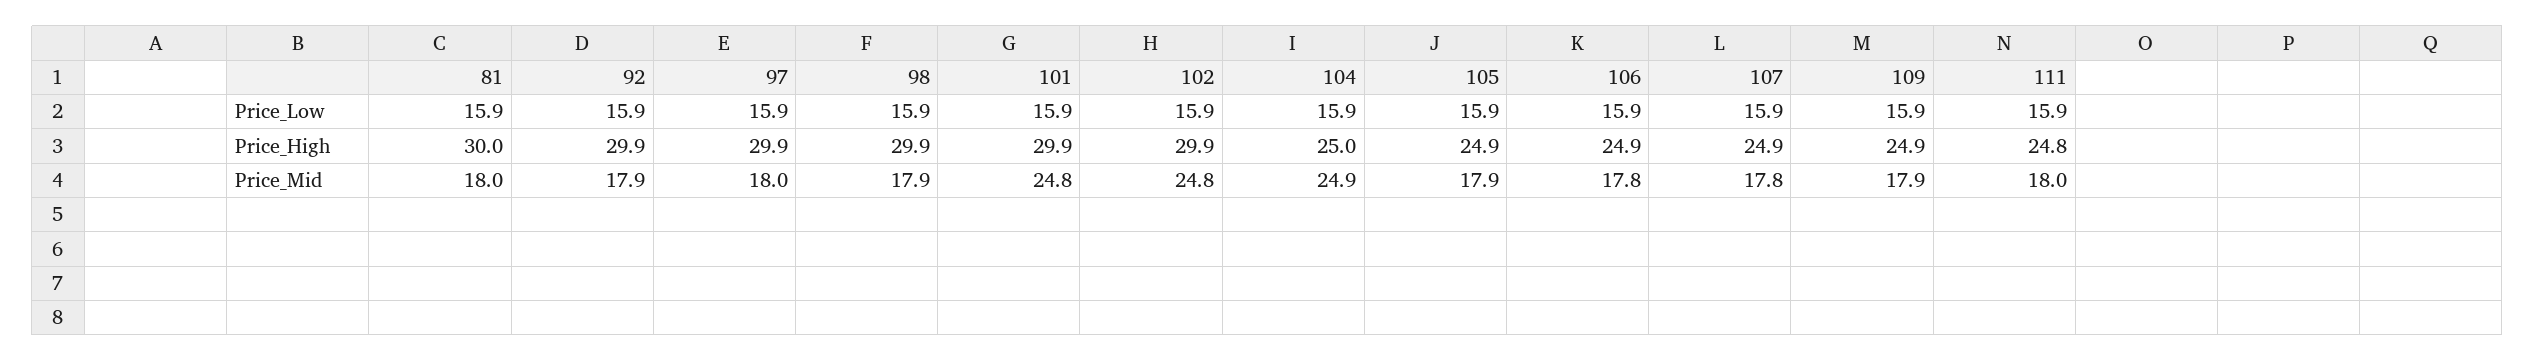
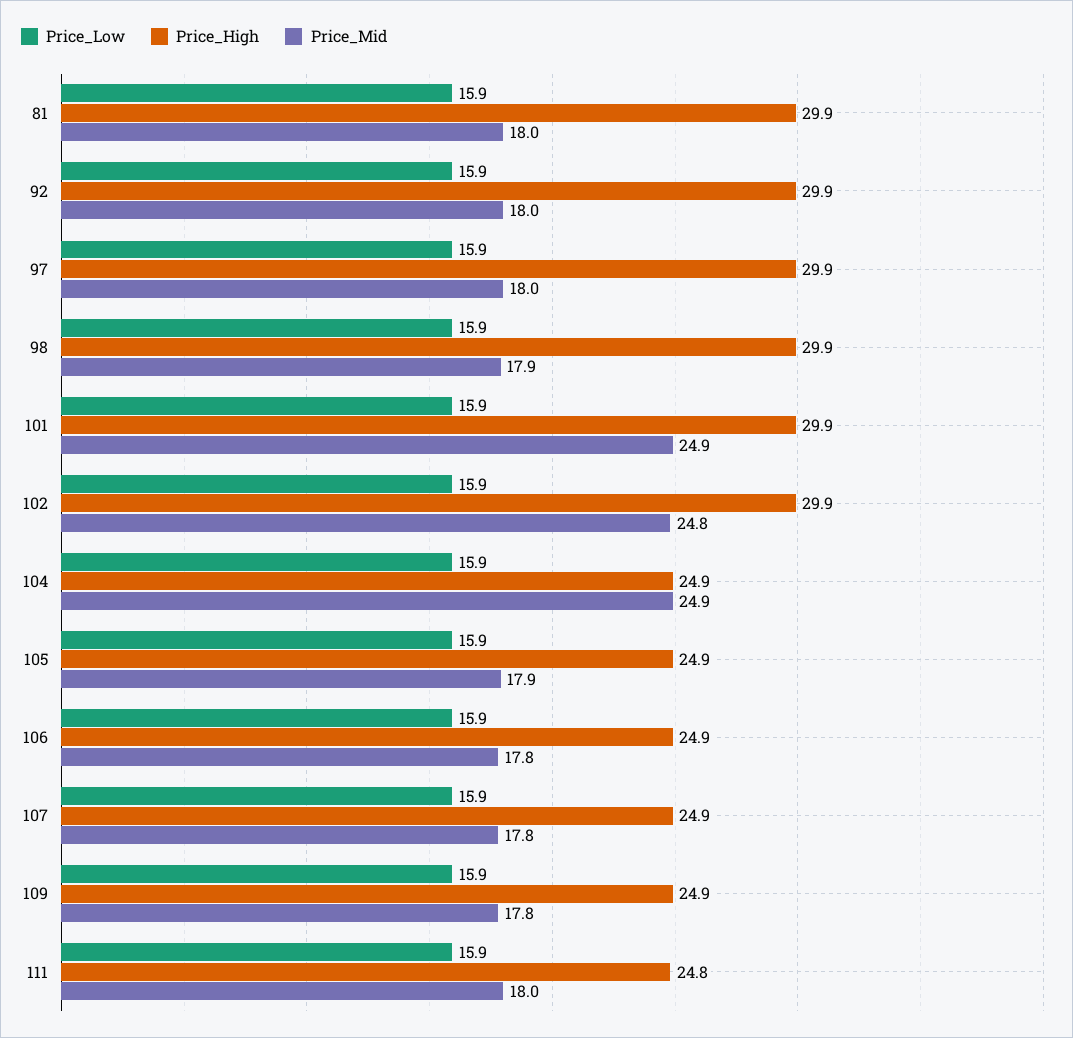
Price_High, 81: 30 -> 29.9
Price_High, 104: 25 -> 24.9
Price_Mid, 92: 17.9 -> 18
Price_Mid, 101: 24.8 -> 24.9
Price_Mid, 109: 17.9 -> 17.8

